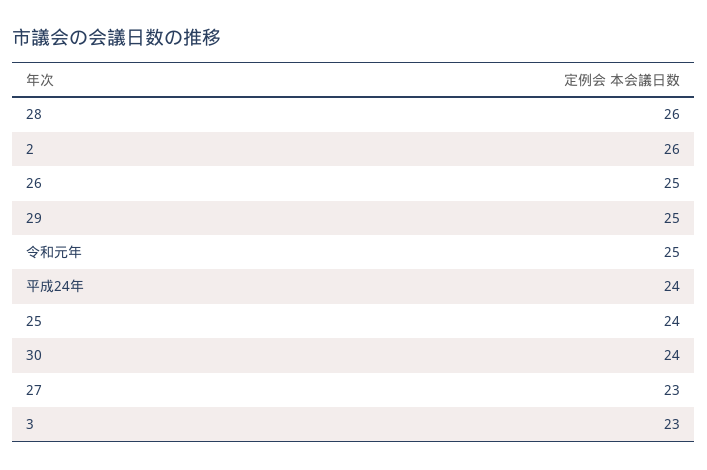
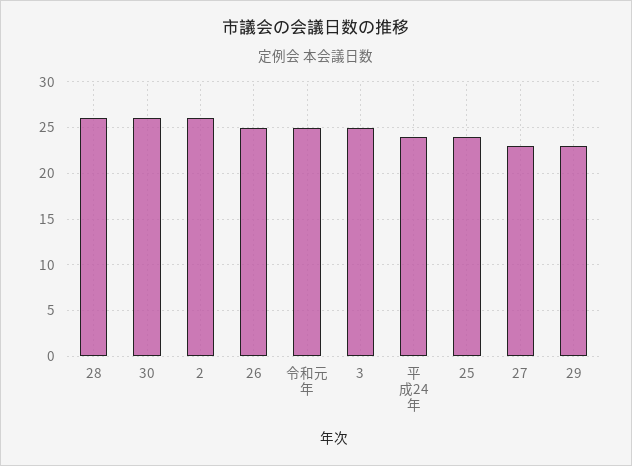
29: 25 -> 23
30: 24 -> 26
3: 23 -> 25

